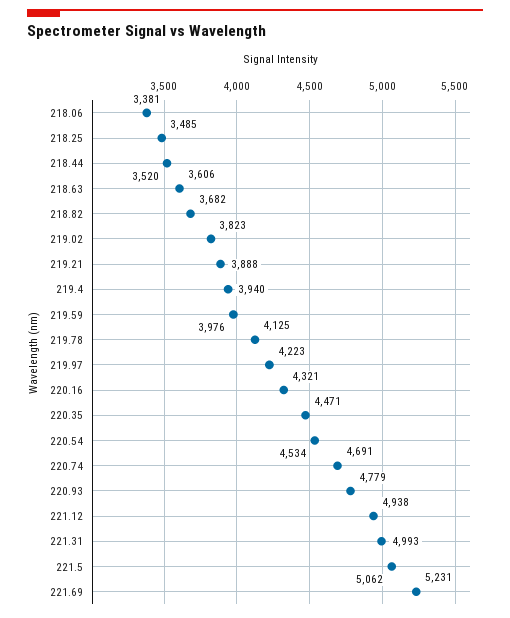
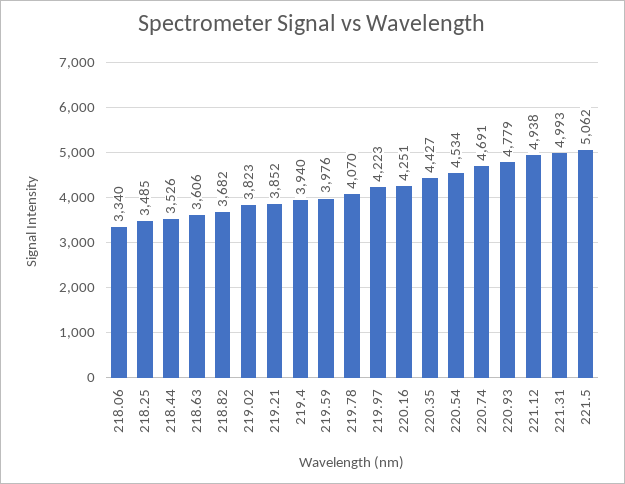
218.06: 3381 -> 3340
218.44: 3520 -> 3526
219.21: 3888 -> 3852
219.78: 4125 -> 4070
220.16: 4321 -> 4251
220.35: 4471 -> 4427
221.69: 5231 -> none

